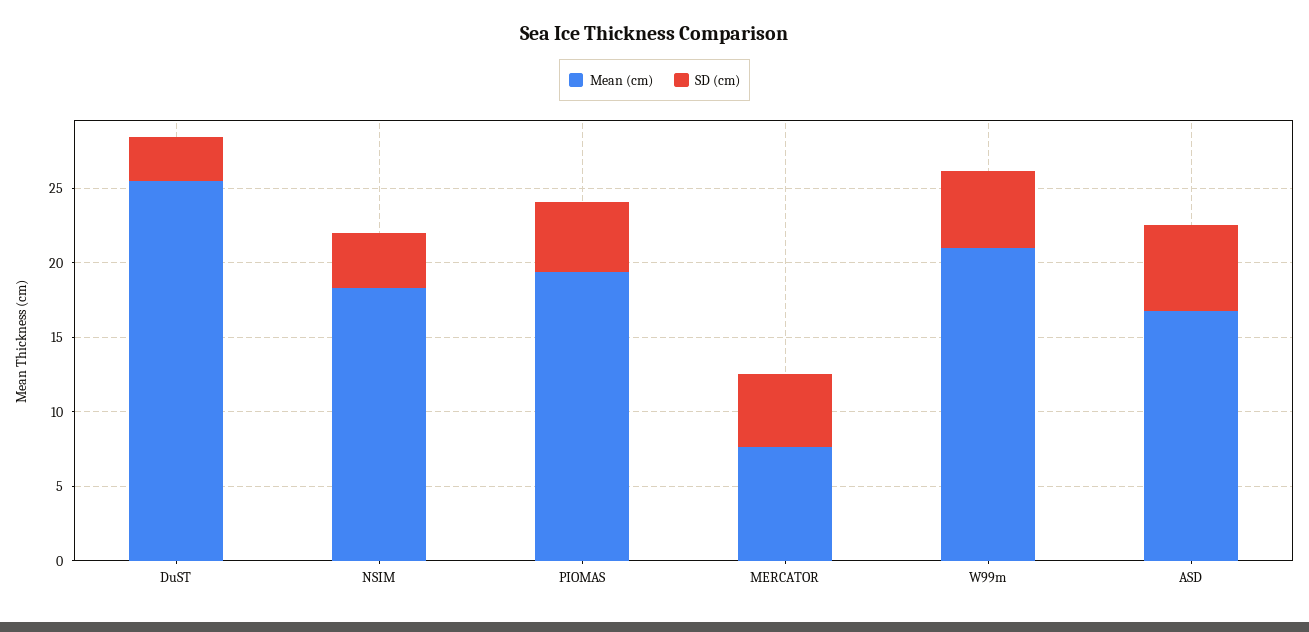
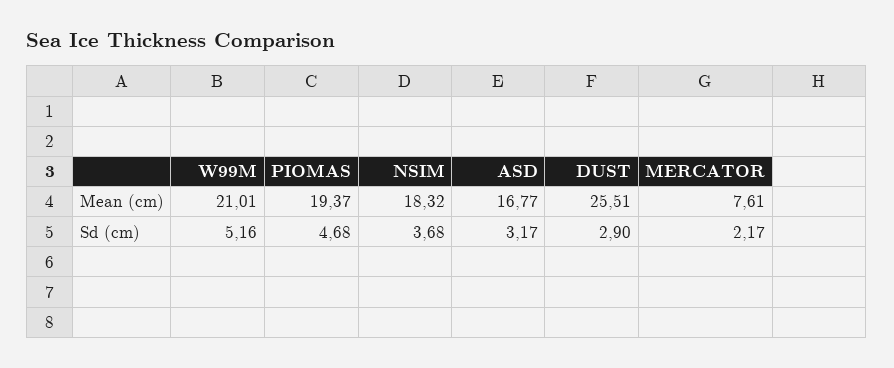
SD (cm), MERCATOR: 5 -> 2.17
SD (cm), ASD: 6 -> 3.17

